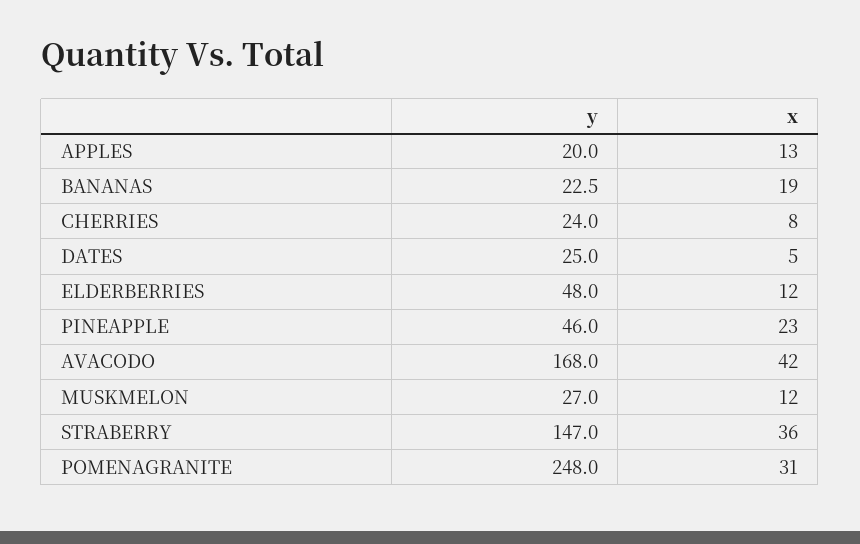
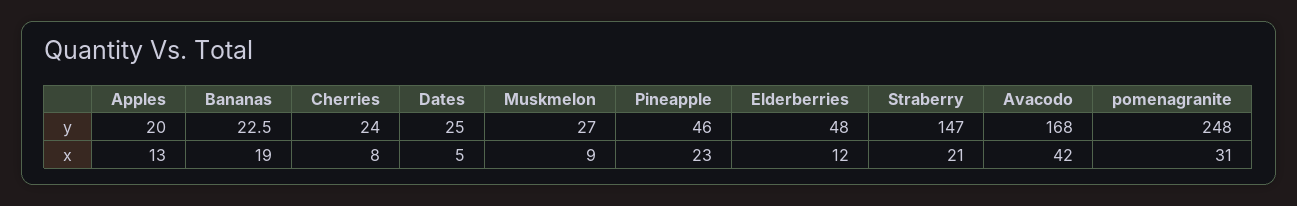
x, MUSKMELON: 12 -> 9
x, STRABERRY: 36 -> 21

